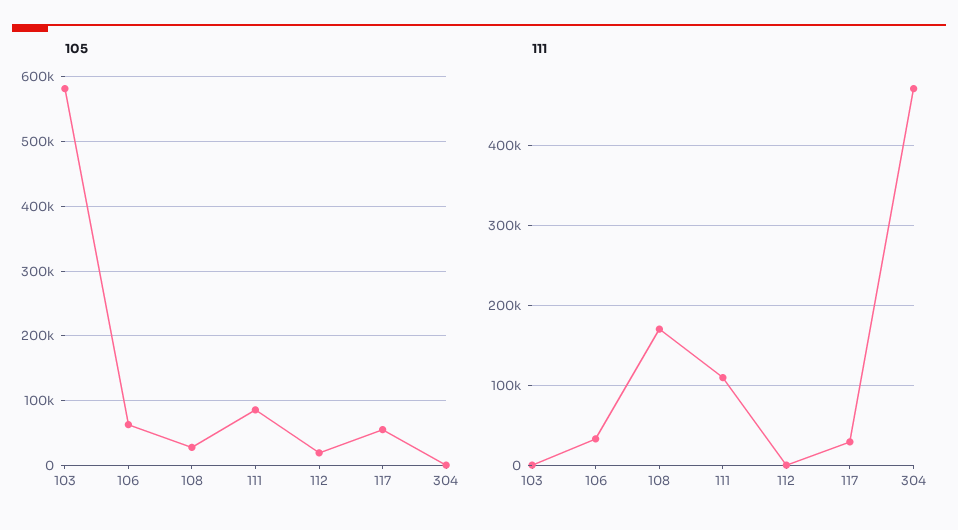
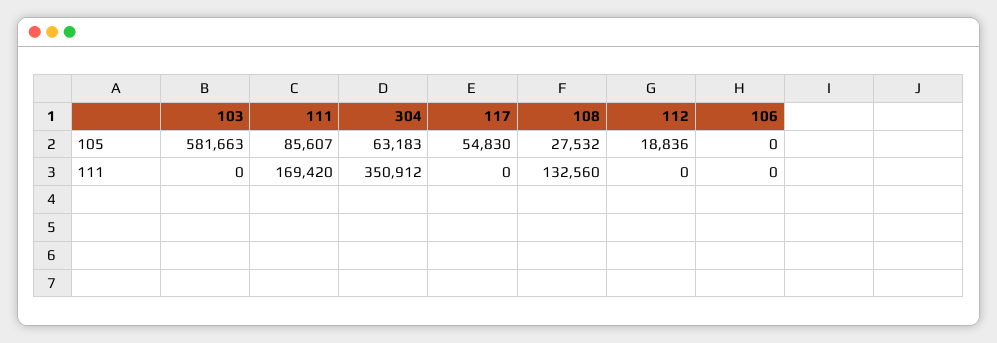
105, 106: 60000 -> 0
105, 304: 0 -> 63183
111, 106: 30000 -> 0
111, 108: 170000 -> 132560
111, 111: 110000 -> 169420
111, 117: 30000 -> 0
111, 304: 470000 -> 350912

